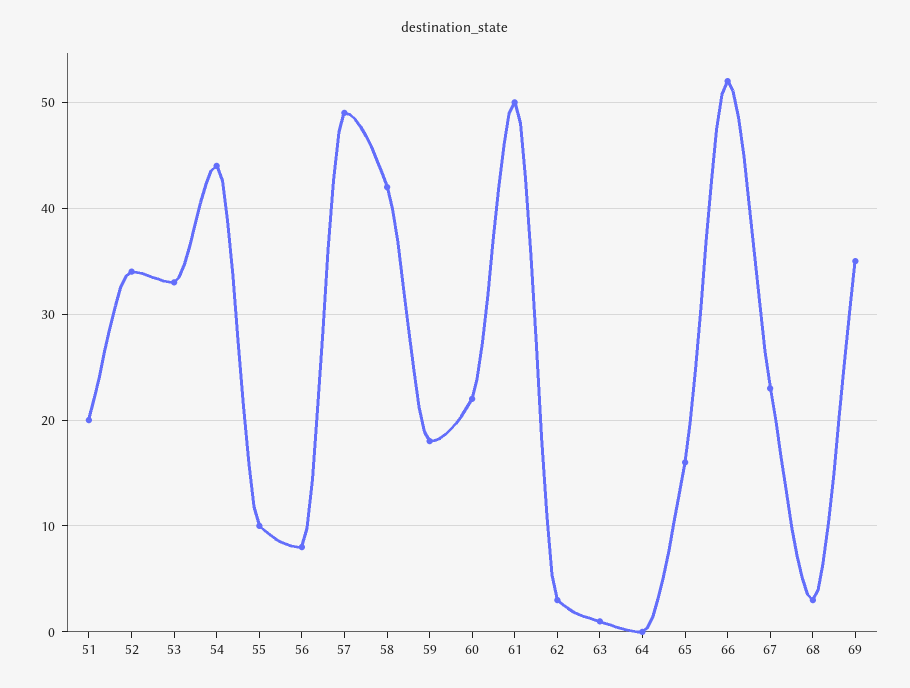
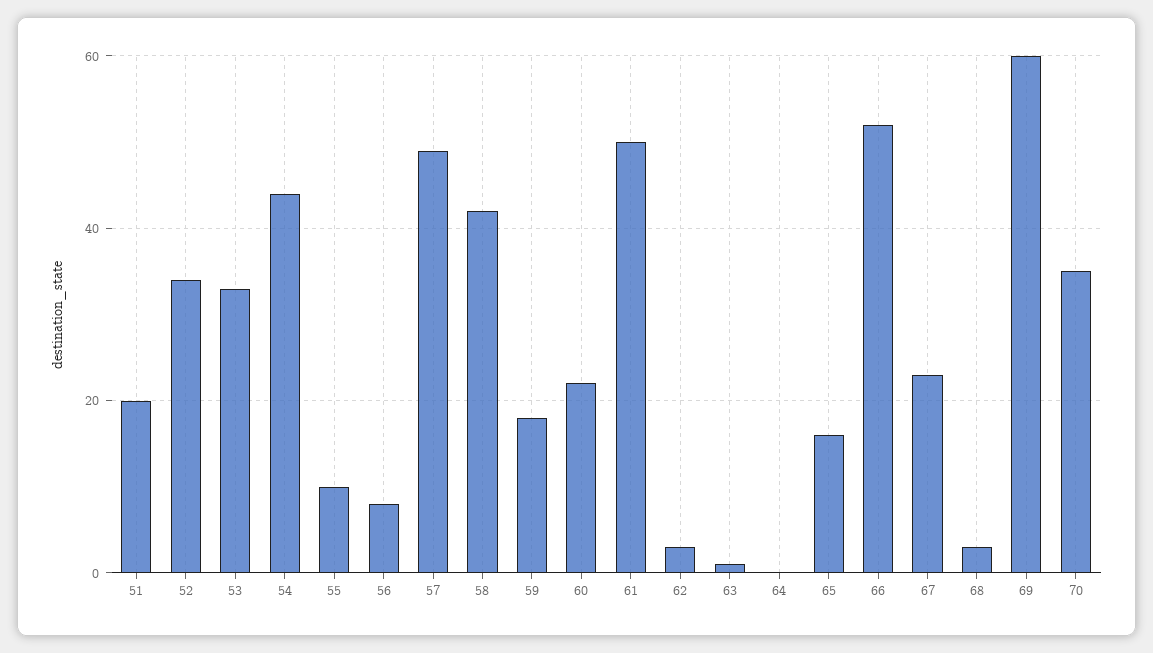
69: 35 -> 60
70: none -> 35

